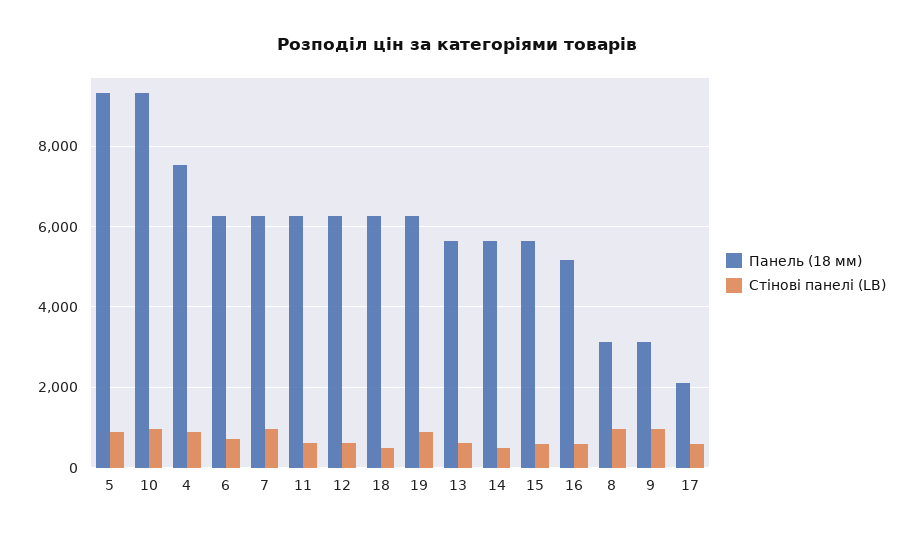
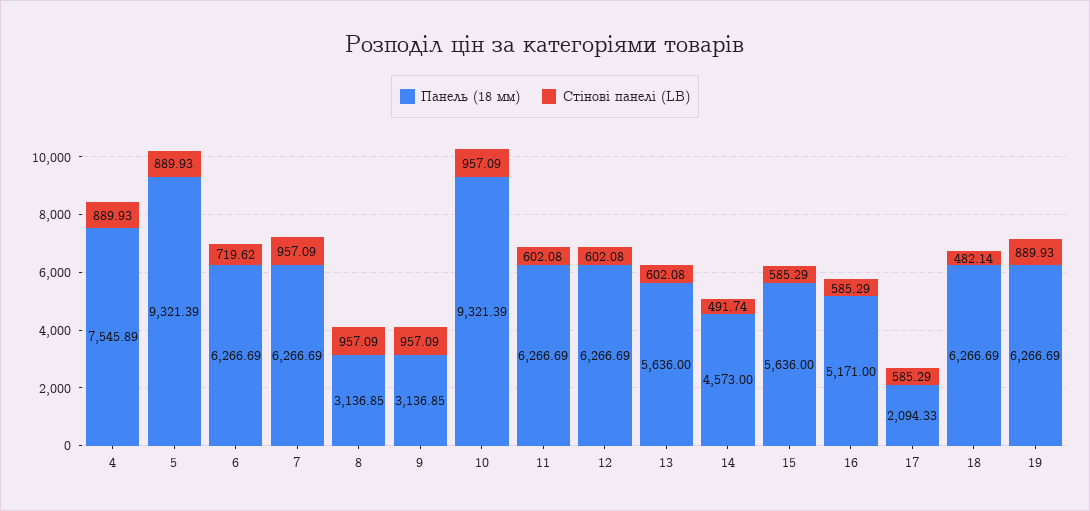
Панель (18 мм), 14: 5600 -> 4573

